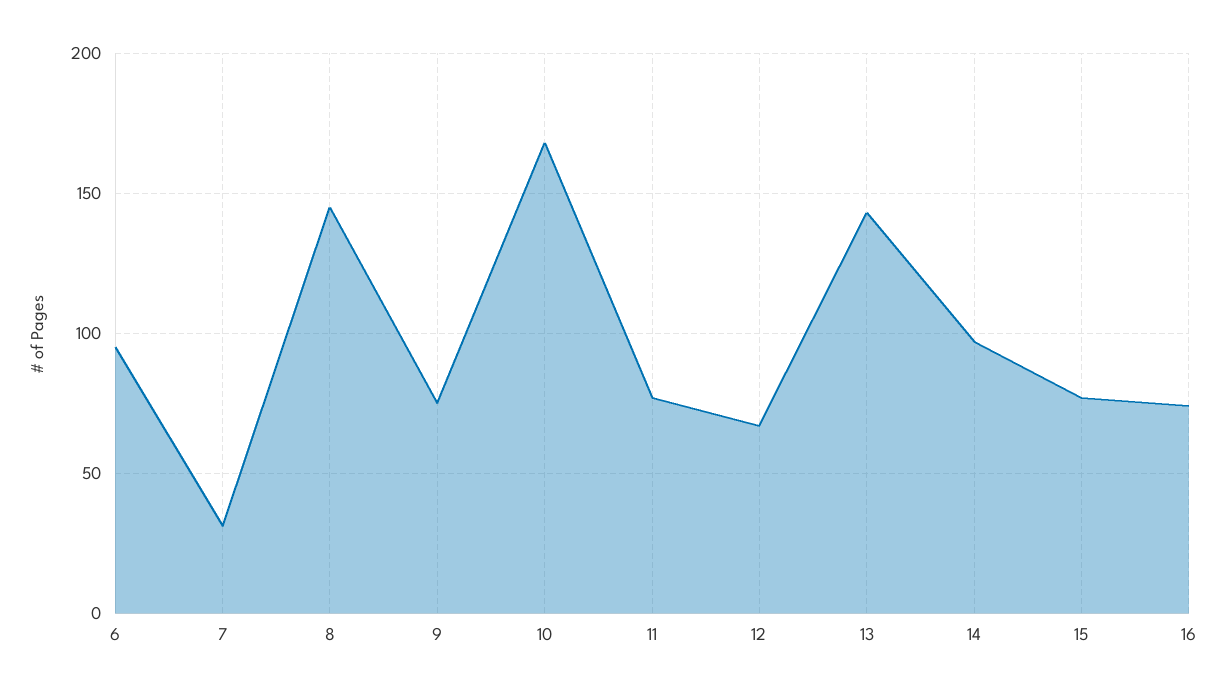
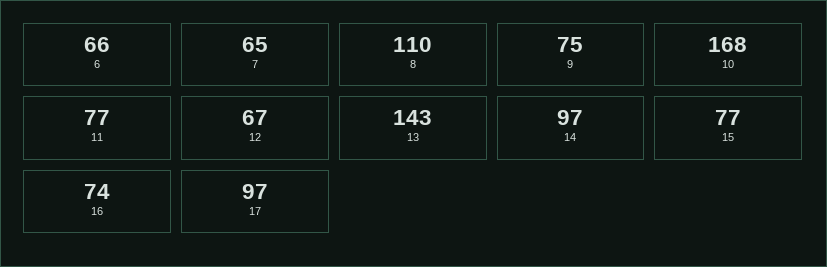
6: 95 -> 66
7: 30 -> 65
8: 145 -> 110
17: none -> 97

